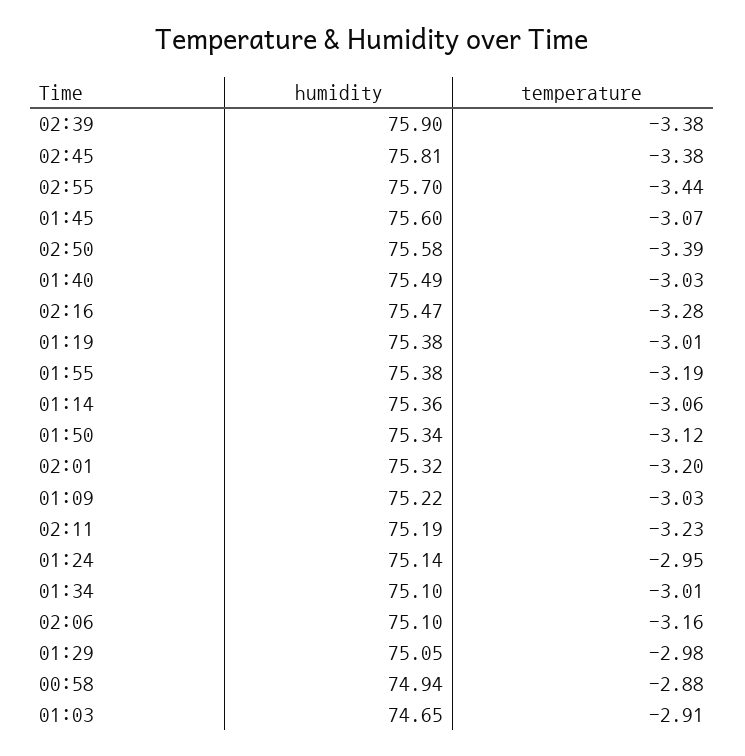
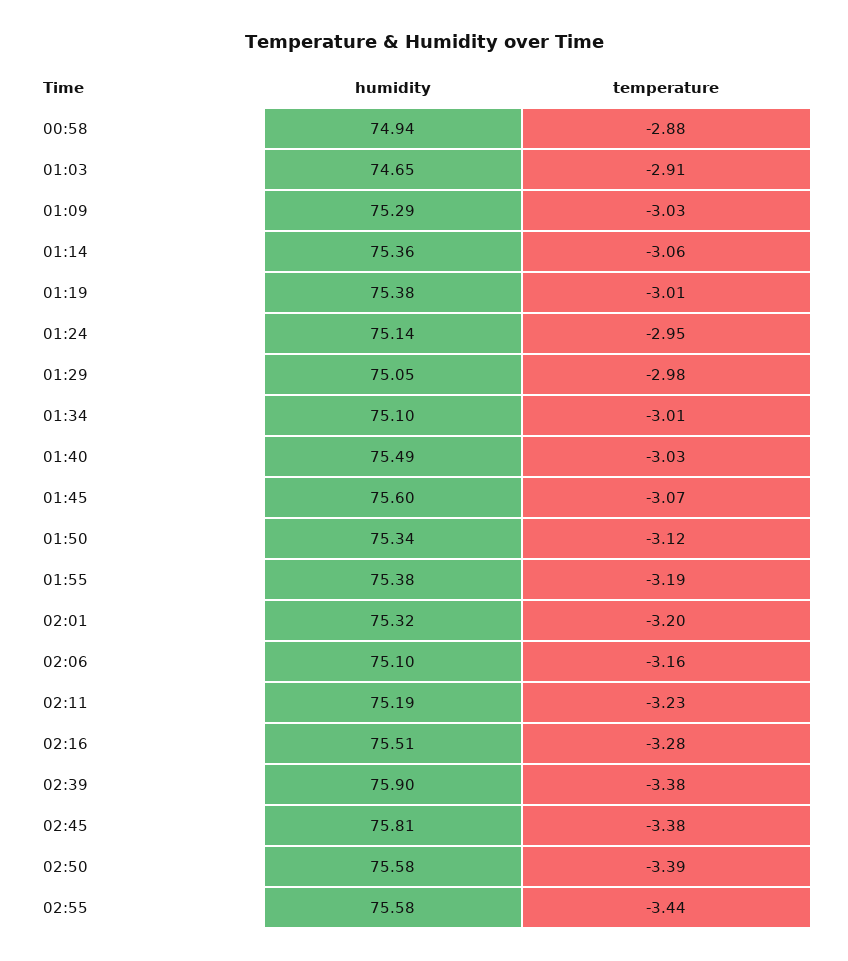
humidity, 02:55: 75.7 -> 75.58
humidity, 02:16: 75.47 -> 75.51
humidity, 01:09: 75.22 -> 75.29

